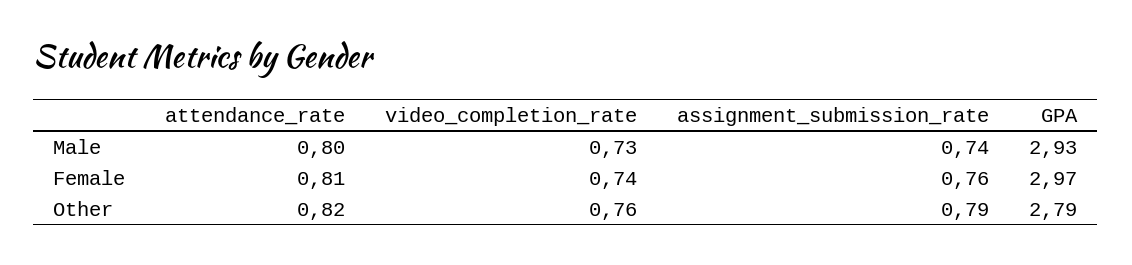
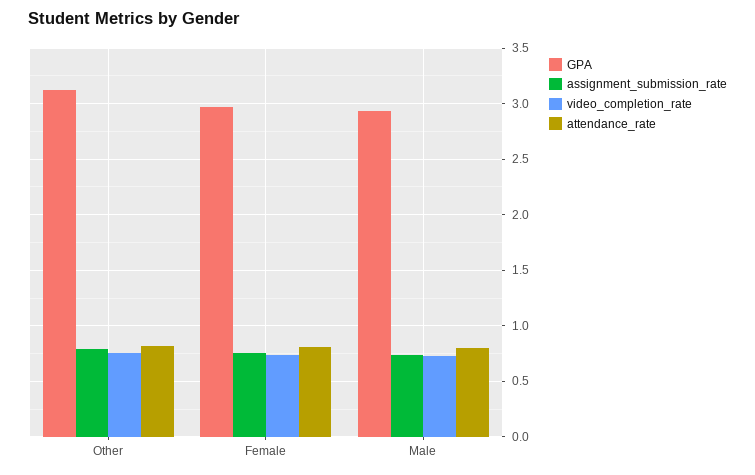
GPA, Other: 2.79 -> 3.1

